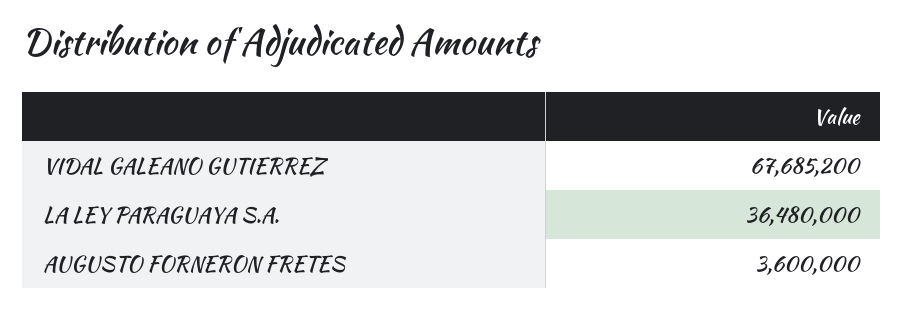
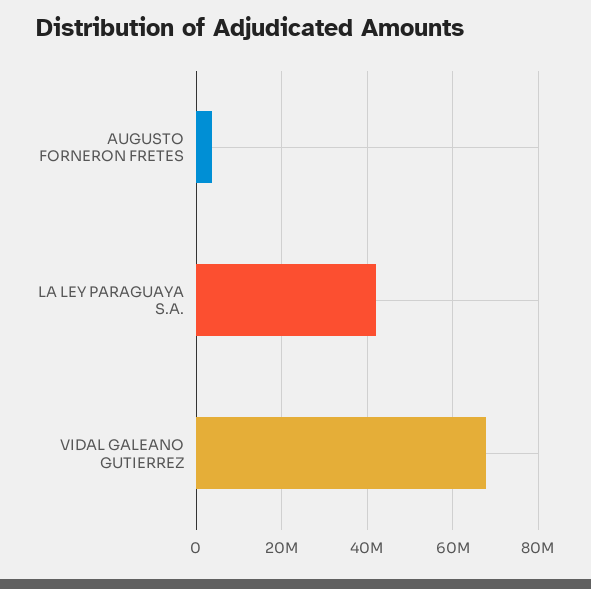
LA LEY PARAGUAYA S.A.: 36480000 -> 42000000

